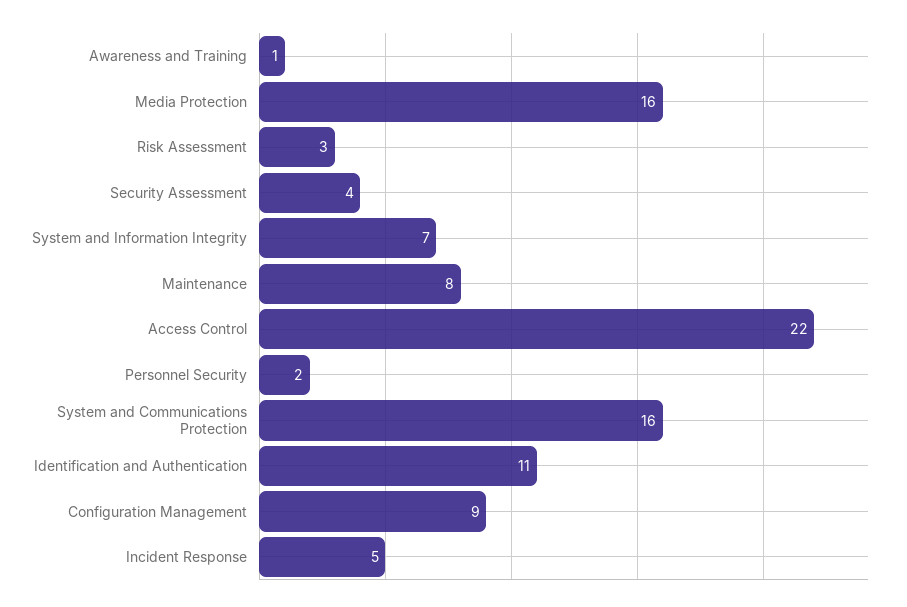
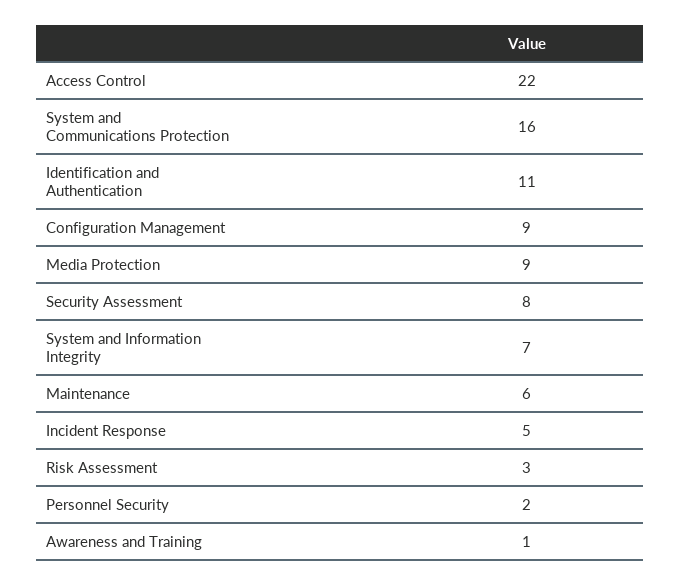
Media Protection: 16 -> 9
Security Assessment: 4 -> 8
Maintenance: 8 -> 6

